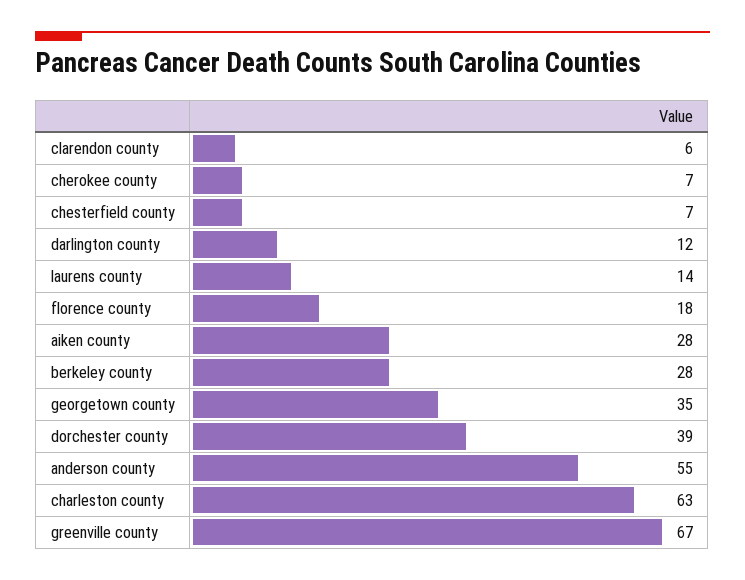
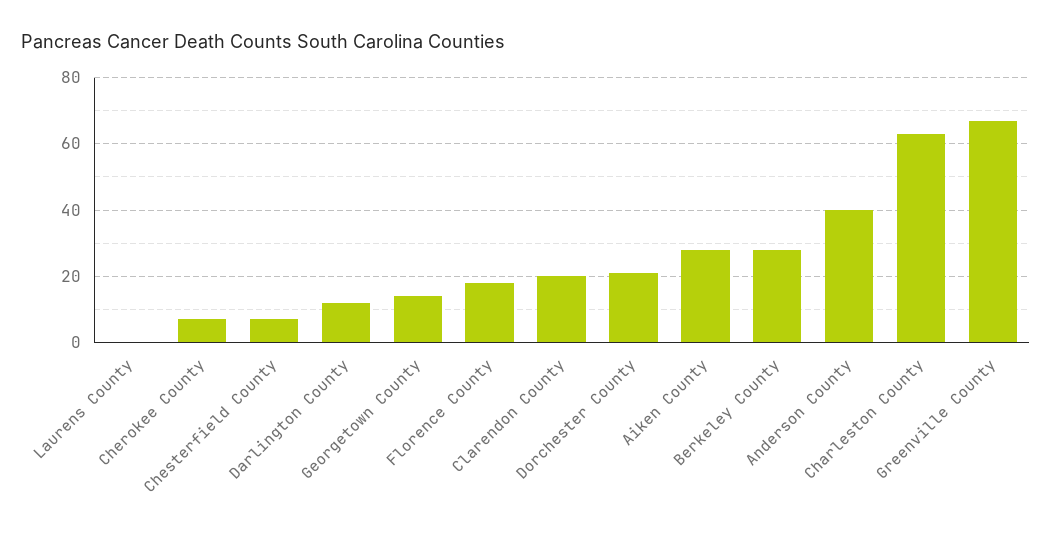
clarendon county: 6 -> 20
laurens county: 14 -> 0
georgetown county: 35 -> 15
dorchester county: 39 -> 20
anderson county: 55 -> 40

